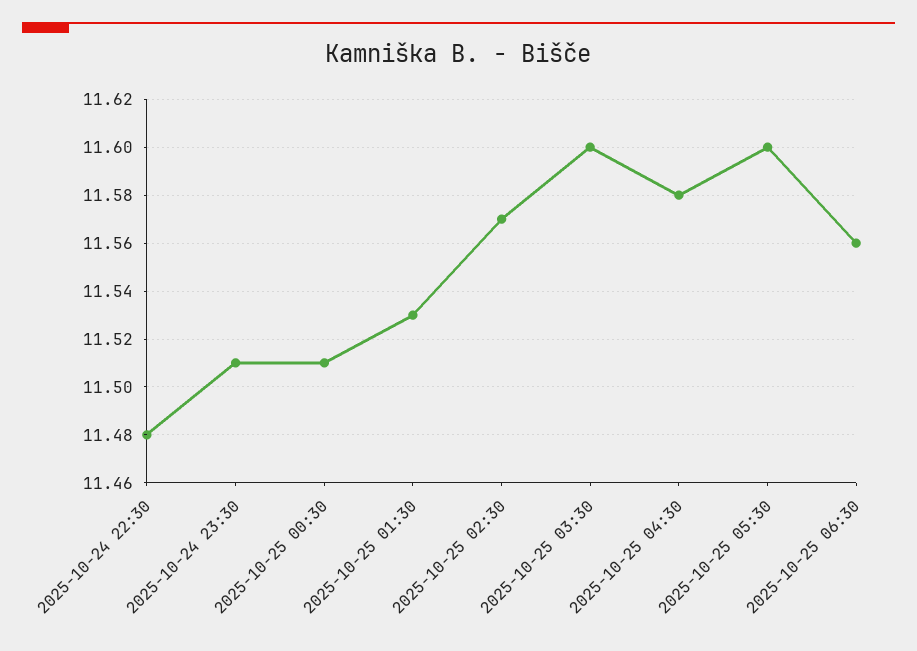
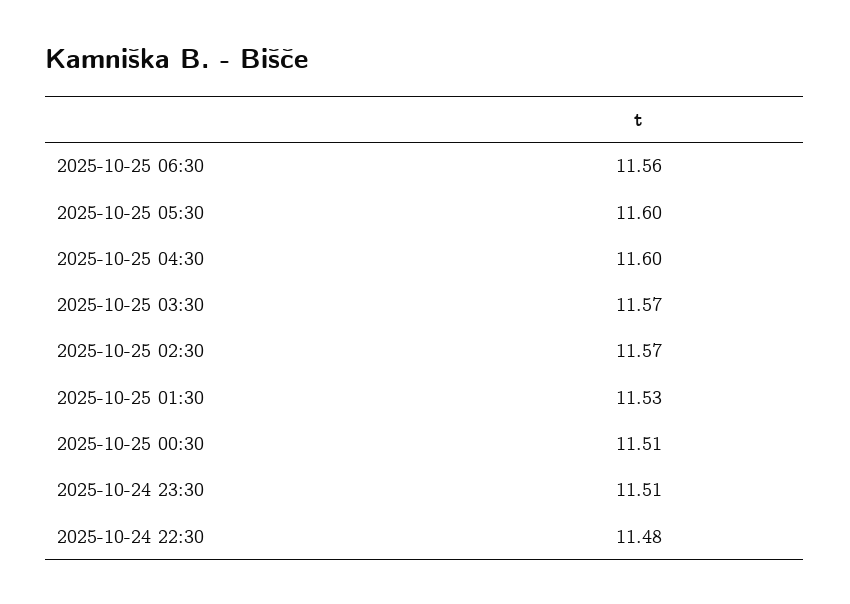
2025-10-25 03:30: 11.6 -> 11.57
2025-10-25 04:30: 11.58 -> 11.6

